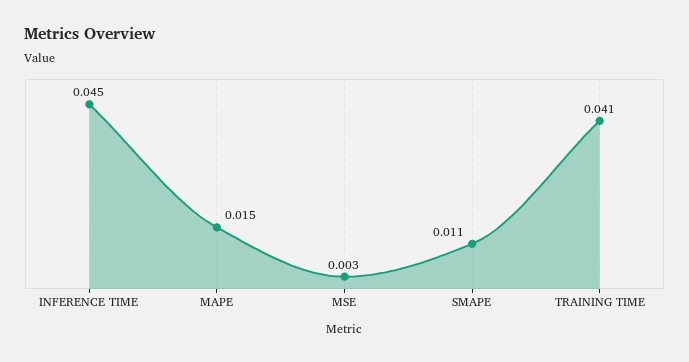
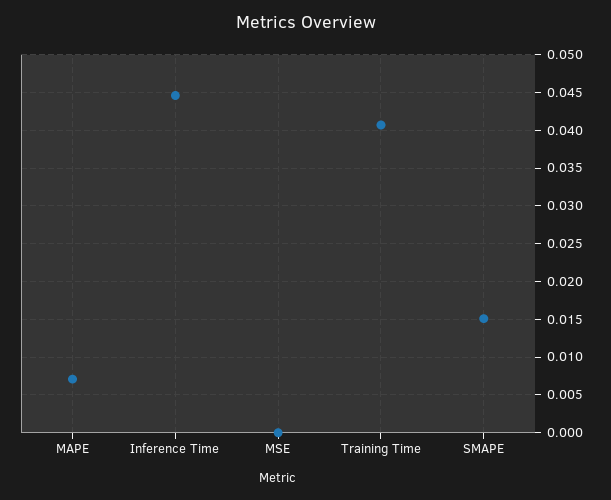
MAPE: 0.015 -> 0.007
MSE: 0.003 -> 0
SMAPE: 0.011 -> 0.015

